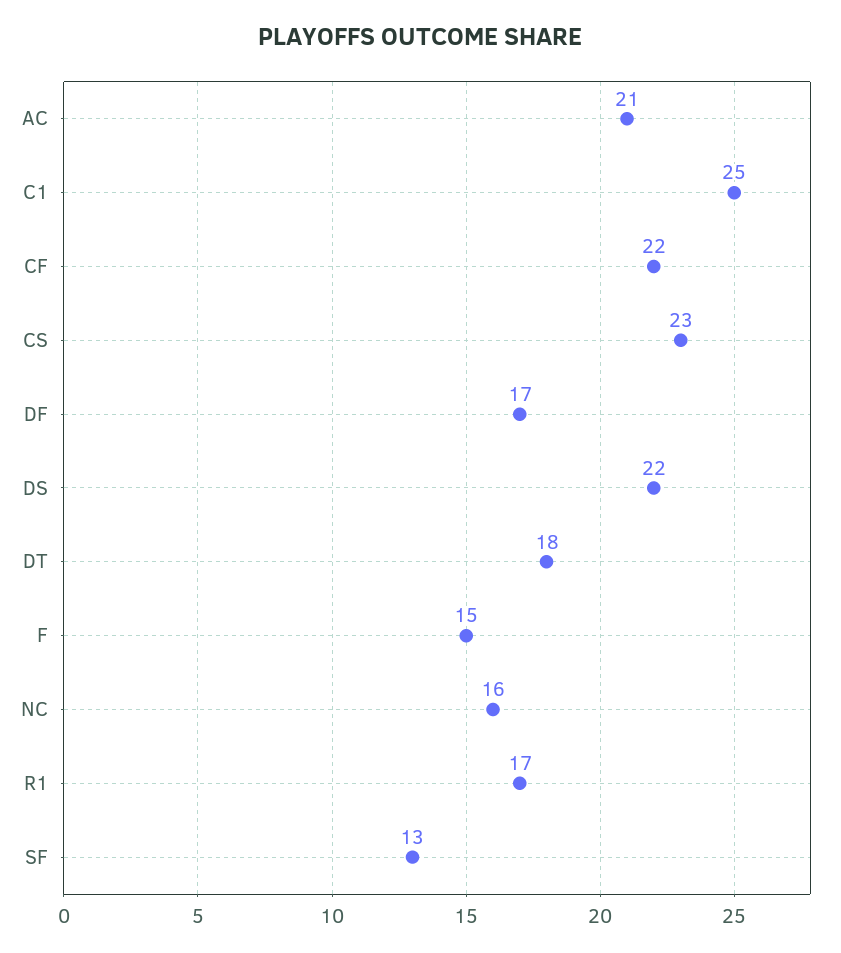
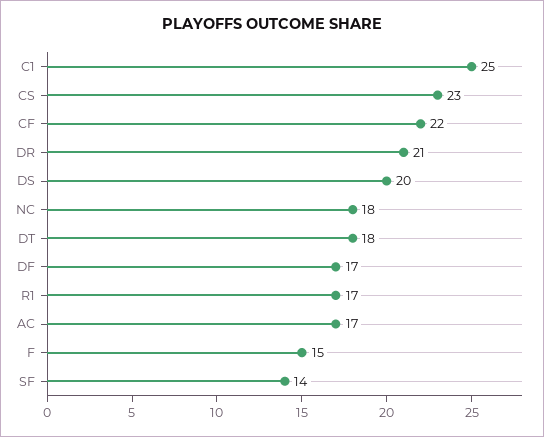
AC: 21 -> 17
DS: 22 -> 20
NC: 16 -> 18
SF: 13 -> 14
DR: none -> 21

